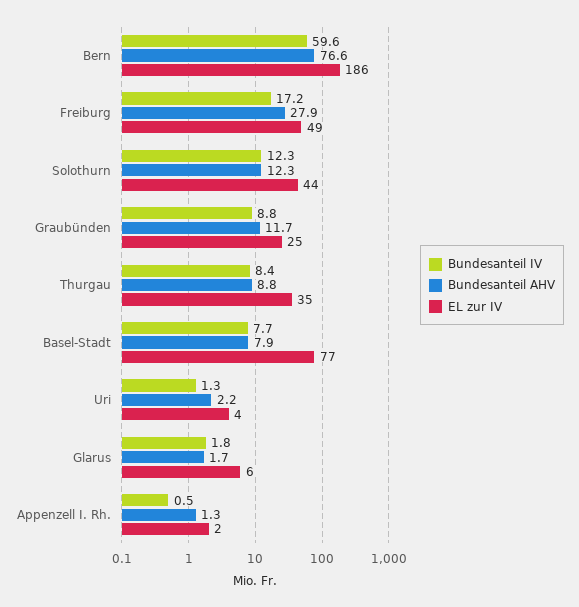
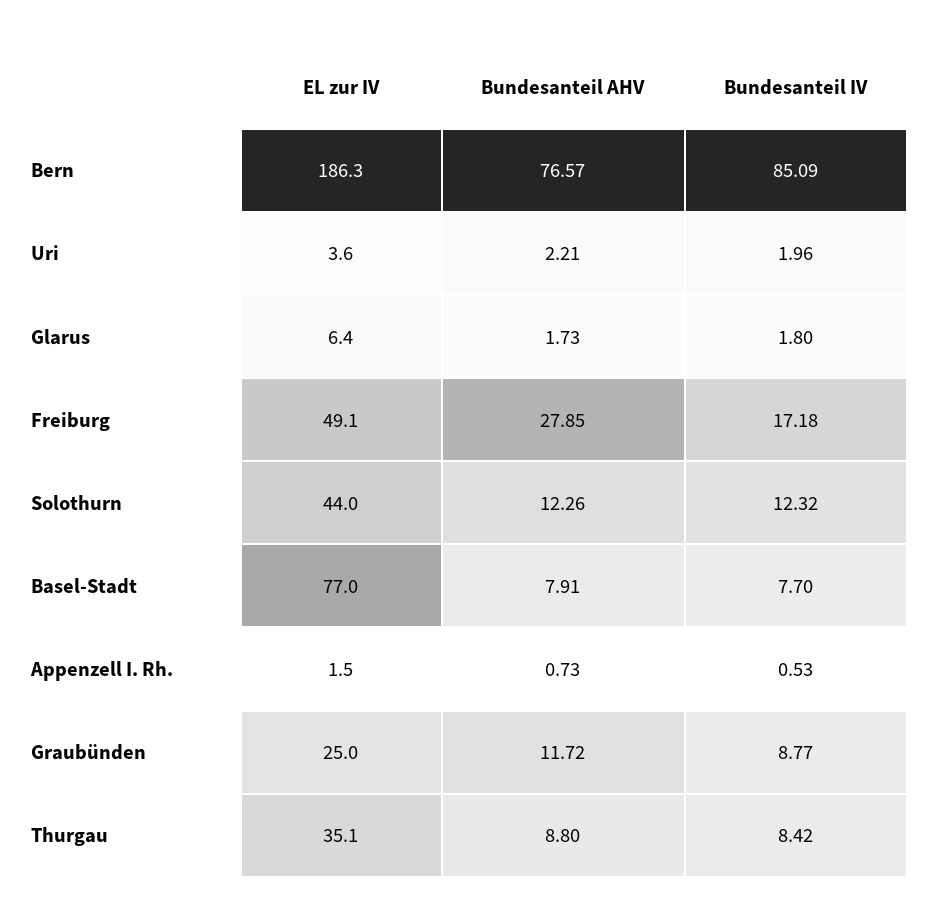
Bundesanteil IV, Bern: 59.6 -> 85.09
Bundesanteil IV, Uri: 1.3 -> 1.96
Bundesanteil AHV, Appenzell I. Rh.: 1.3 -> 0.73

